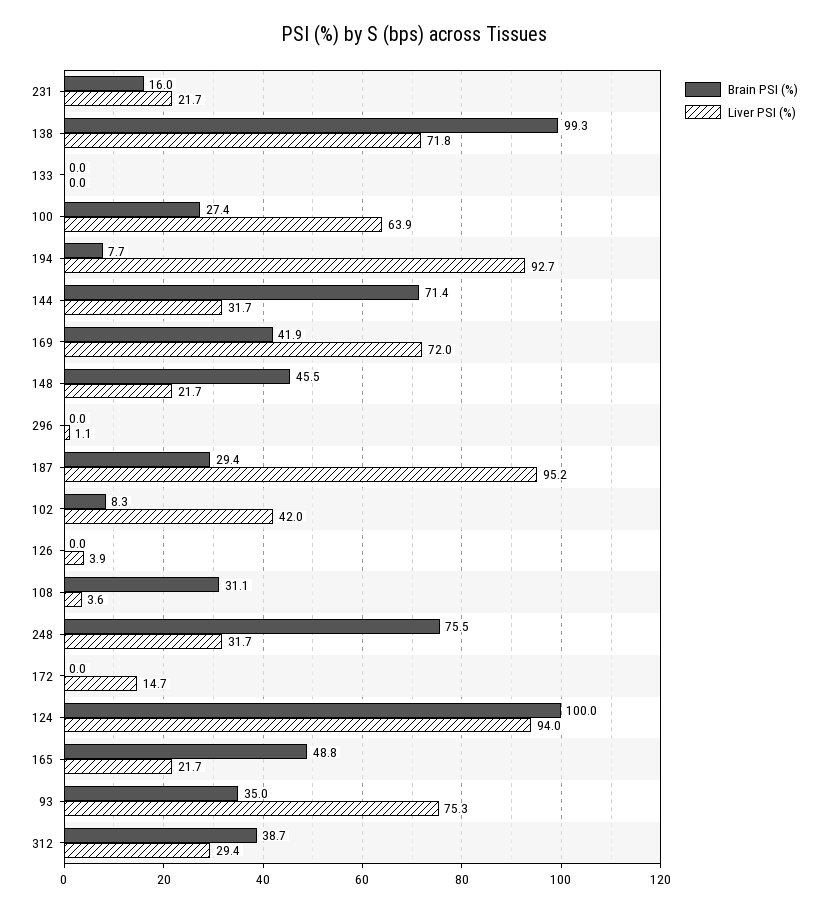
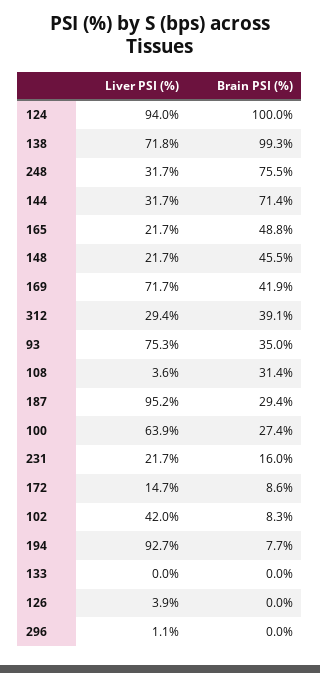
Liver PSI (%), 169: 72 -> 71.7
Brain PSI (%), 108: 31.1 -> 31.4
Brain PSI (%), 172: 0 -> 8.6
Brain PSI (%), 312: 38.7 -> 39.1

